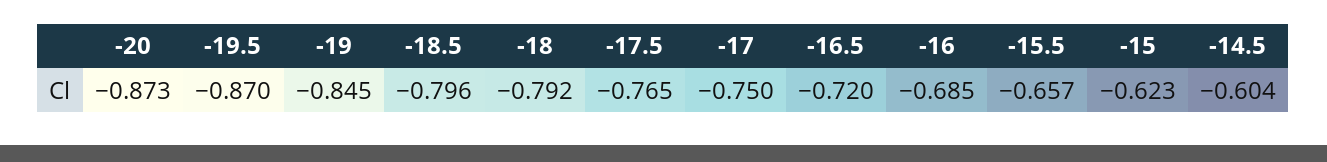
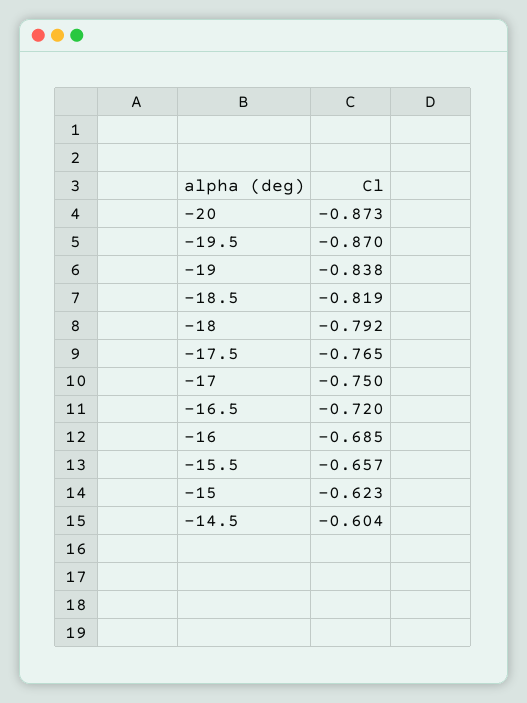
-19: -0.845 -> -0.838
-18.5: -0.796 -> -0.819

